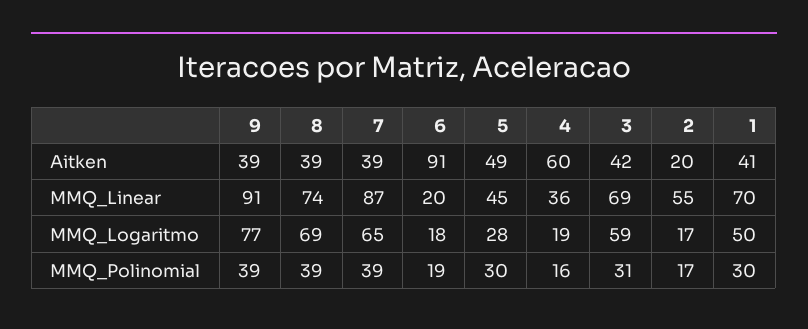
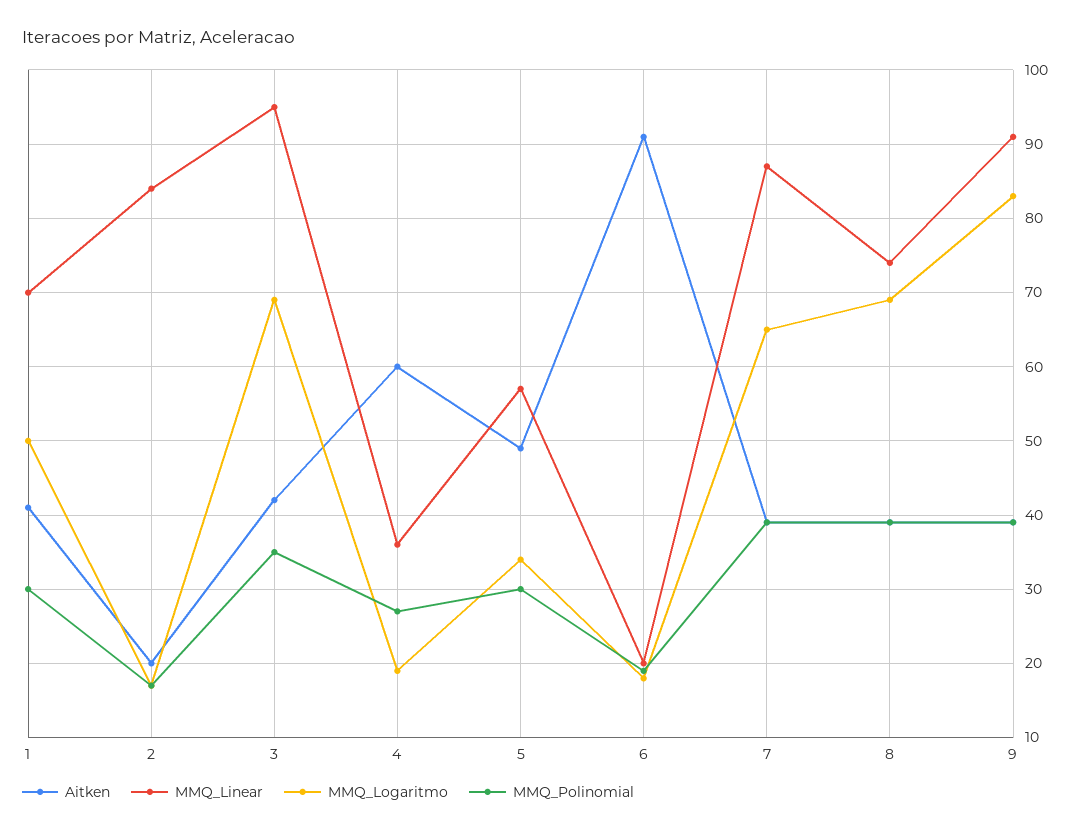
MMQ_Linear, 5: 45 -> 57
MMQ_Linear, 3: 69 -> 95
MMQ_Linear, 2: 55 -> 84
MMQ_Logaritmo, 9: 77 -> 83
MMQ_Logaritmo, 5: 28 -> 34
MMQ_Logaritmo, 3: 59 -> 69
MMQ_Polinomial, 4: 16 -> 27
MMQ_Polinomial, 3: 31 -> 35

